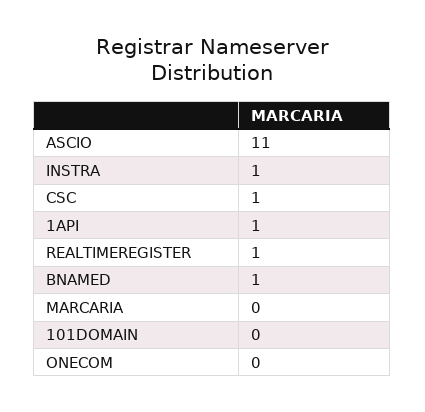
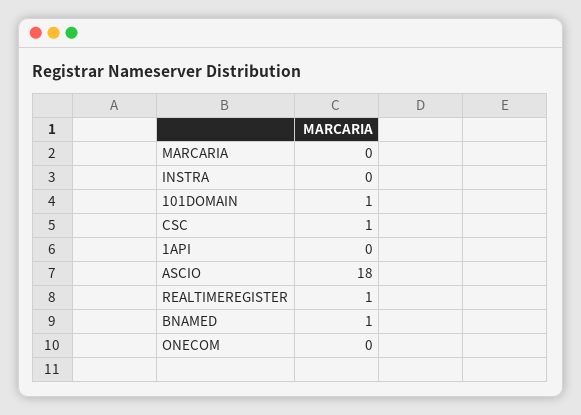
ASCIO: 11 -> 18
INSTRA: 1 -> 0
1API: 1 -> 0
101DOMAIN: 0 -> 1

